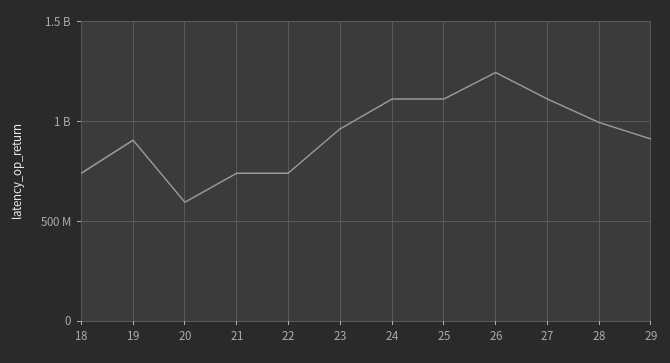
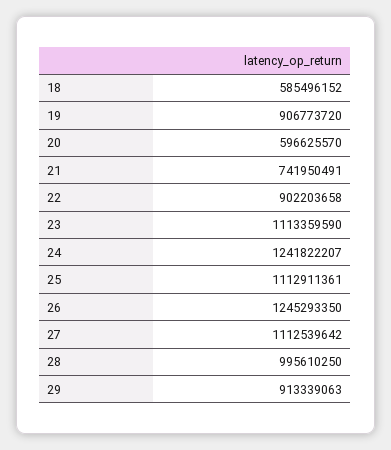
18: 750000000 -> 585496152
22: 750000000 -> 902203658
23: 950000000 -> 1113359590
24: 1100000000 -> 1241822207

